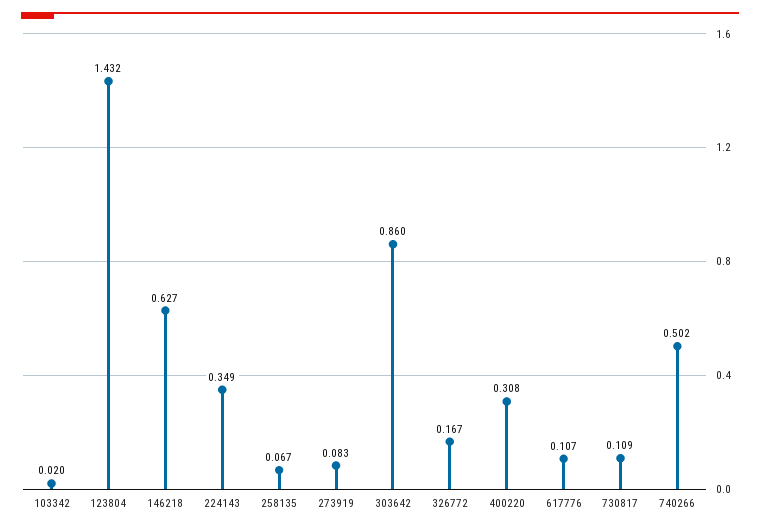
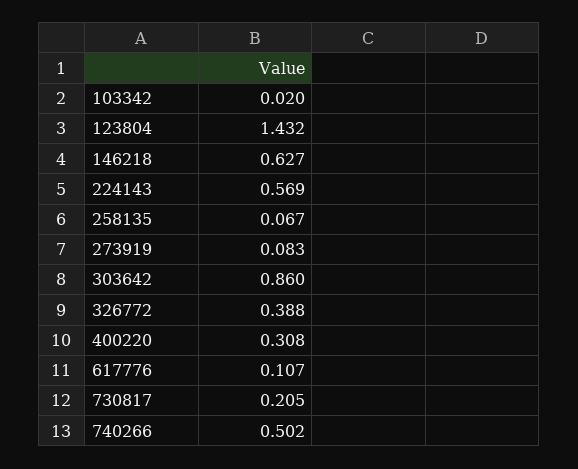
224143: 0.349 -> 0.569
326772: 0.167 -> 0.388
730817: 0.109 -> 0.205

